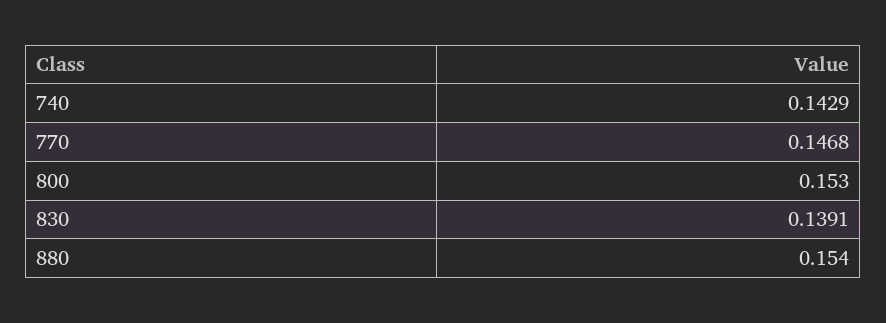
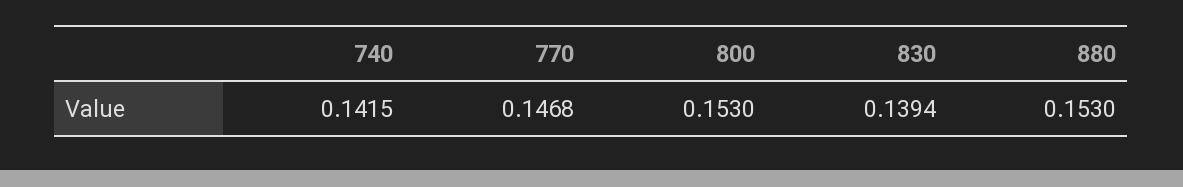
740: 0.1429 -> 0.1415
830: 0.1391 -> 0.1394
880: 0.154 -> 0.153

